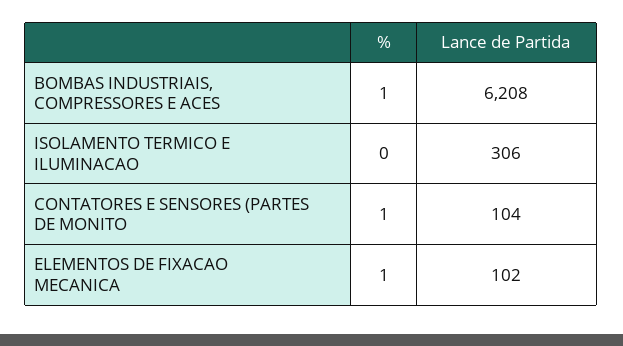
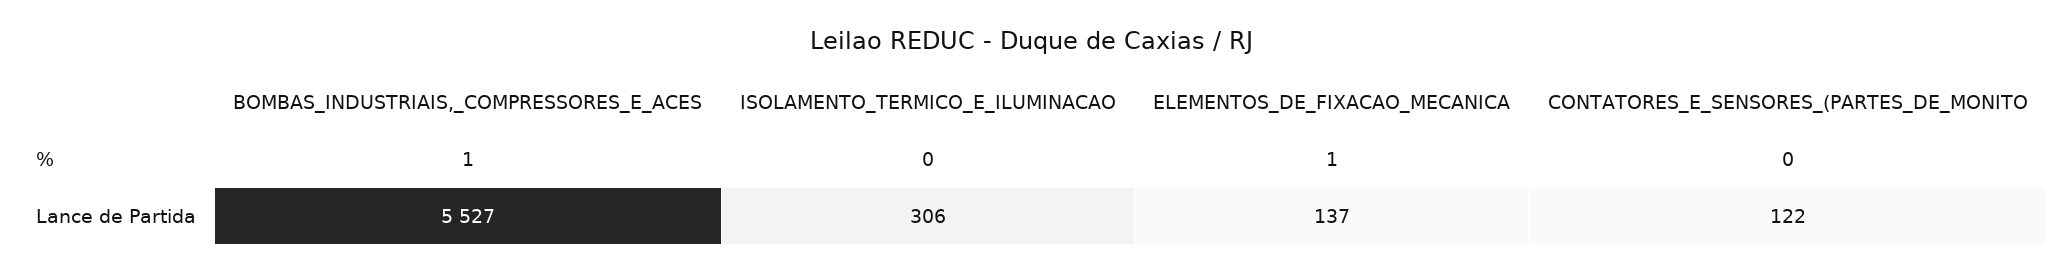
Lance de Partida, BOMBAS INDUSTRIAIS, COMPRESSORES E ACES: 6208 -> 5527
%, CONTATORES E SENSORES (PARTES DE MONITO: 1 -> 0
Lance de Partida, CONTATORES E SENSORES (PARTES DE MONITO: 104 -> 122
Lance de Partida, ELEMENTOS DE FIXACAO MECANICA: 102 -> 137

